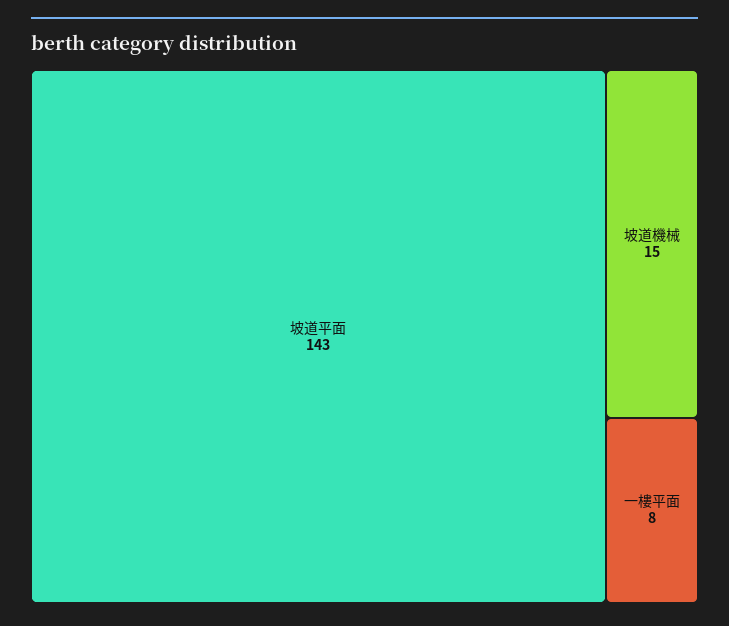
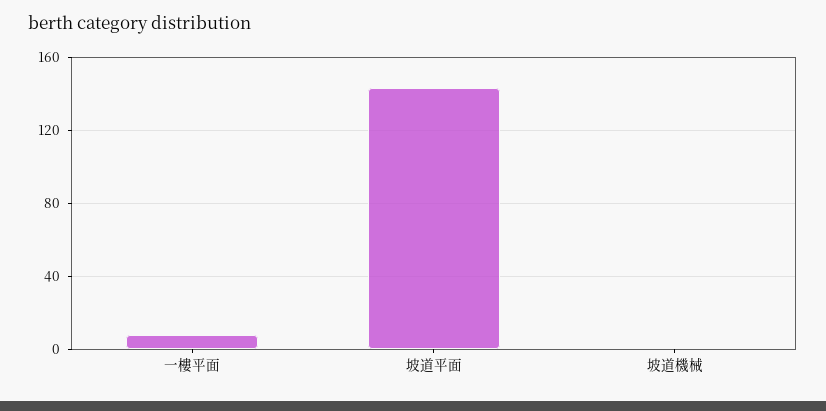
坡道機械: 15 -> 0

